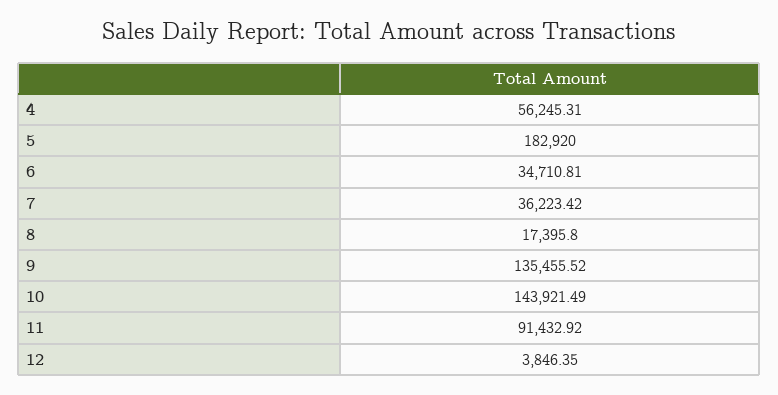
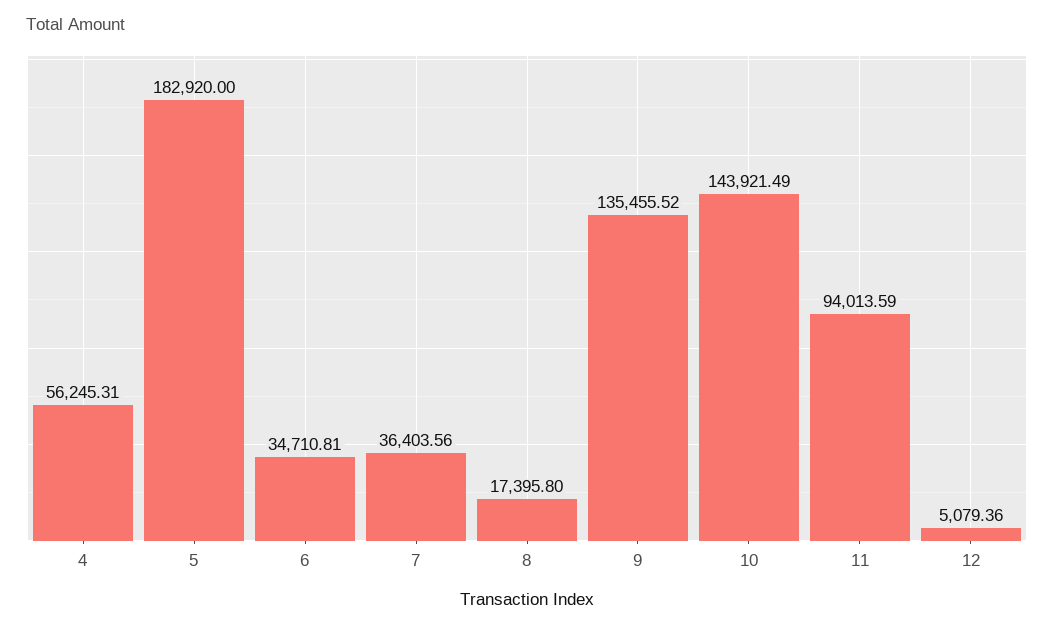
7: 36223.42 -> 36403.56
11: 91432.92 -> 94013.59
12: 3846.35 -> 5079.36

